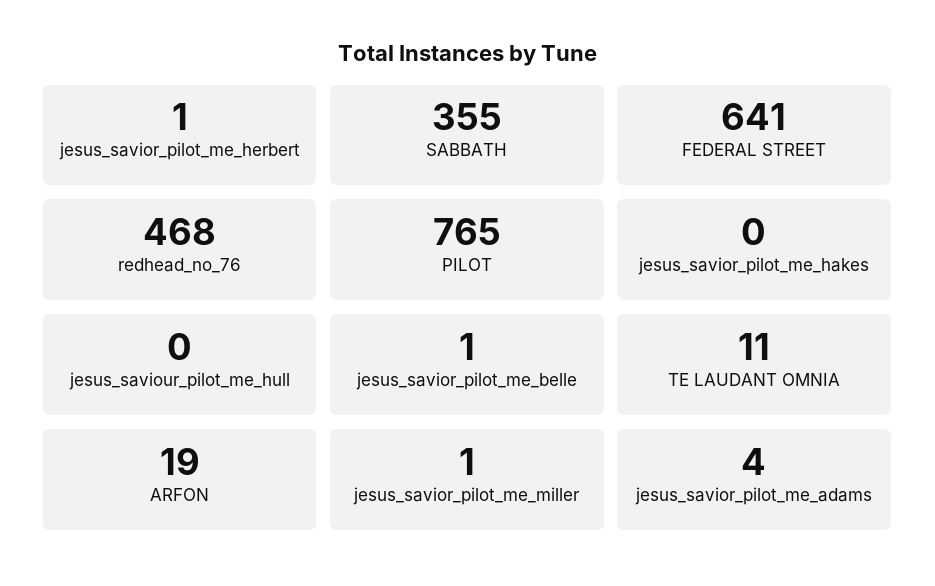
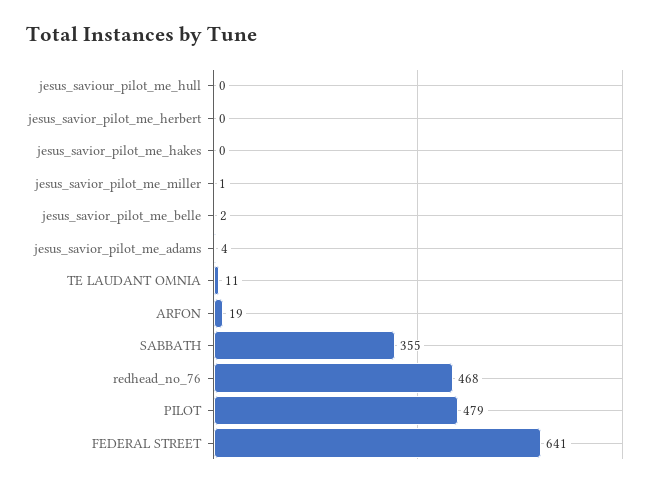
jesus_savior_pilot_me_herbert: 1 -> 0
PILOT: 765 -> 479
jesus_savior_pilot_me_belle: 1 -> 2

